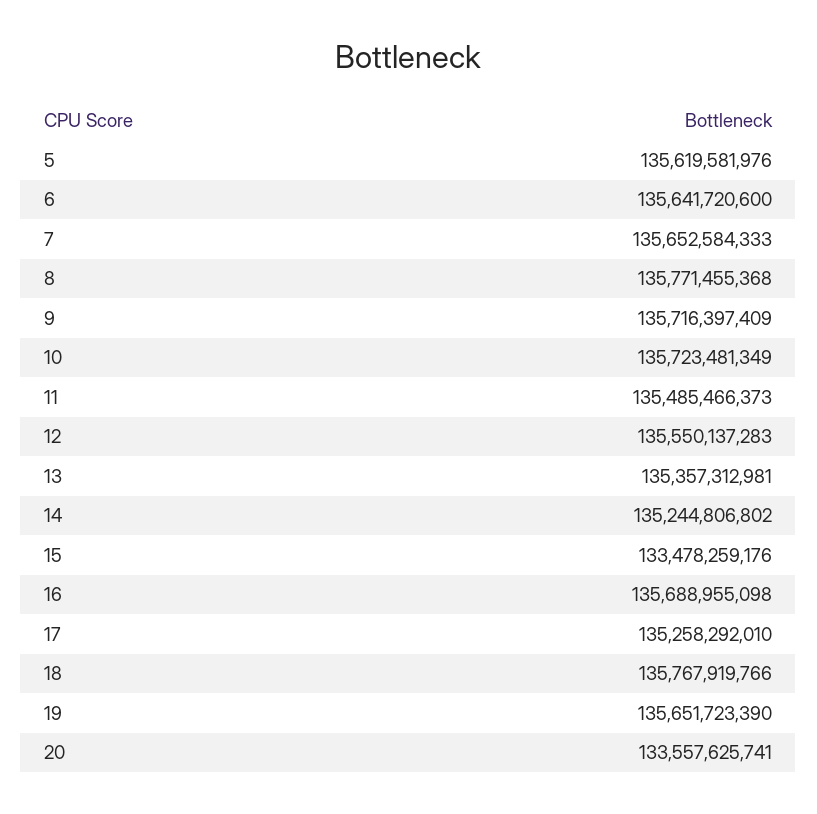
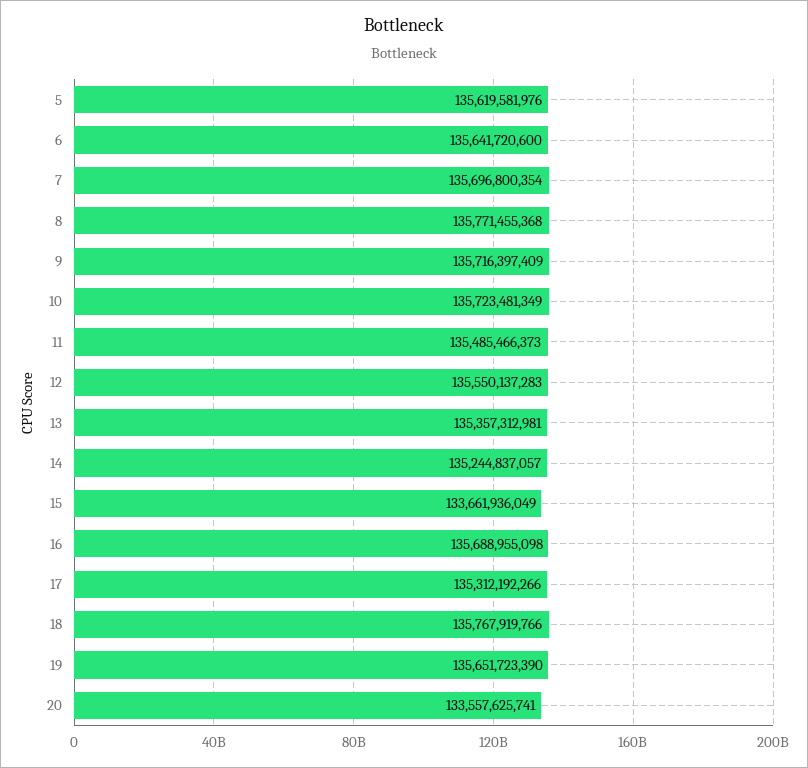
7: 135652584333 -> 135696800354
14: 135244806802 -> 135244837057
15: 133478259176 -> 133661936049
17: 135258292010 -> 135312192266

